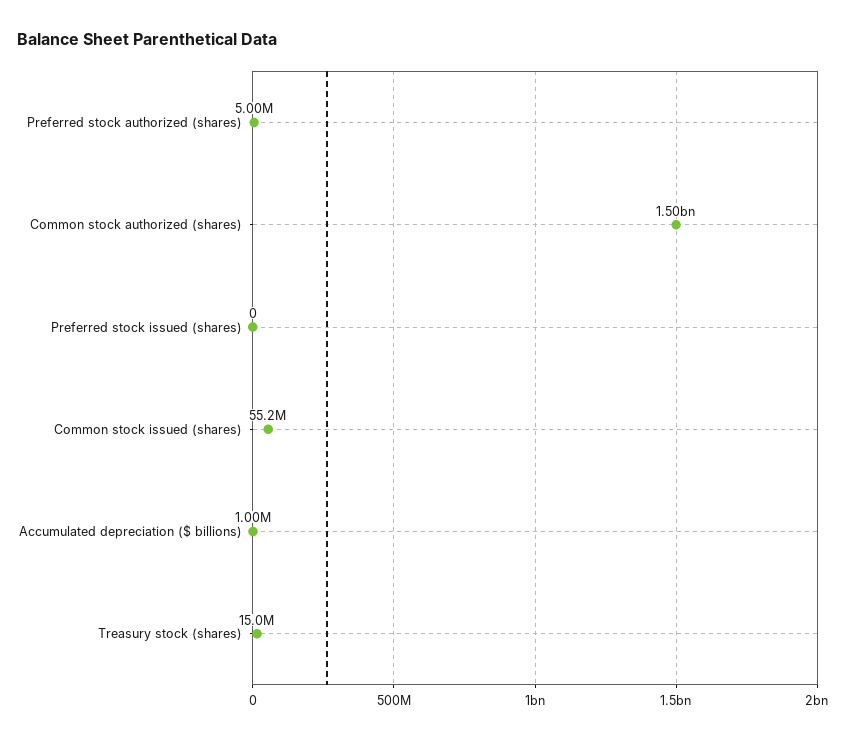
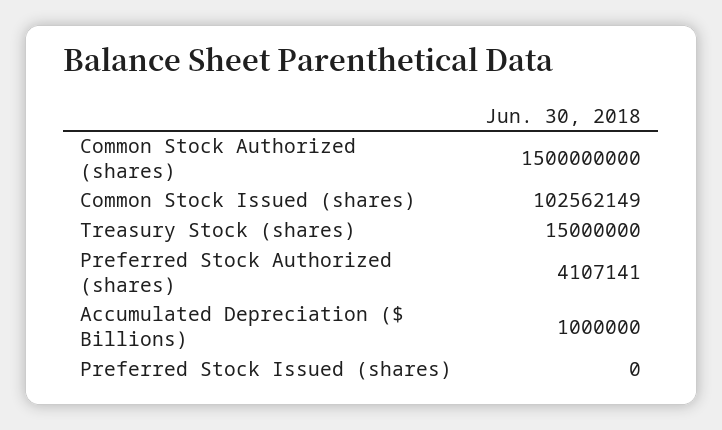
Preferred stock authorized (shares): 5000000 -> 4107141
Common stock issued (shares): 55200000 -> 102562149

